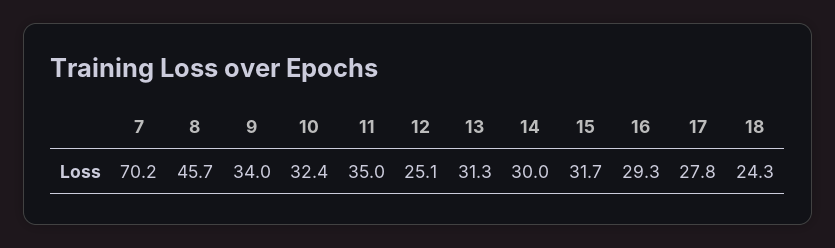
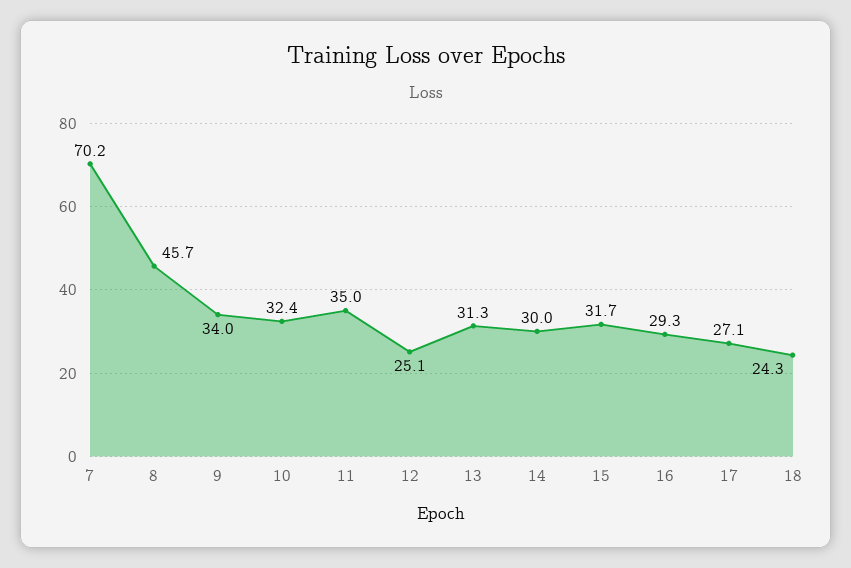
17: 27.8 -> 27.1

